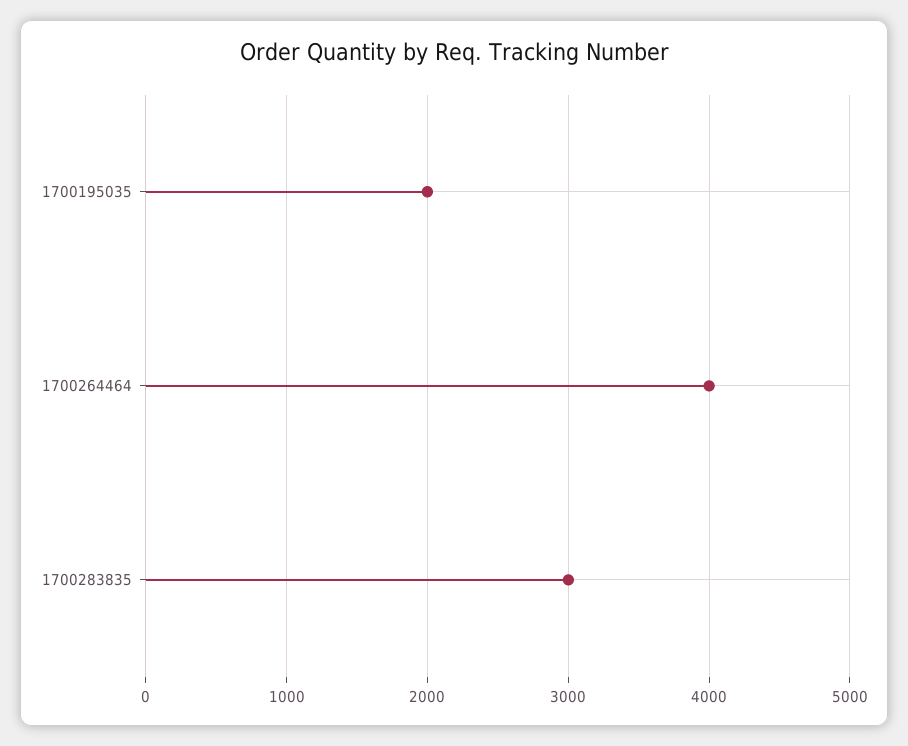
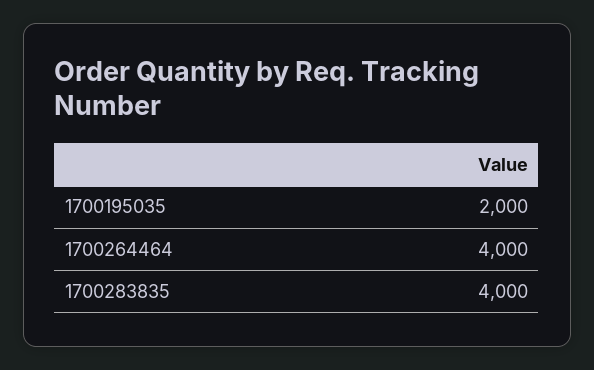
1700283835: 3000 -> 4000

